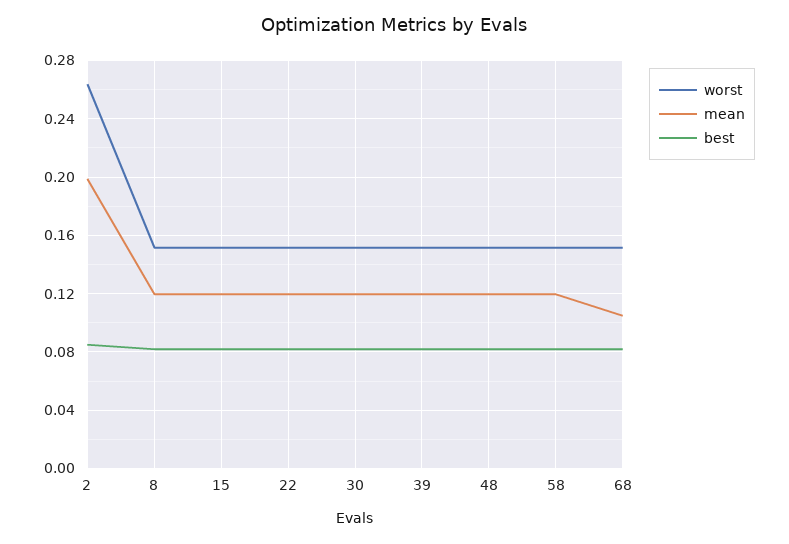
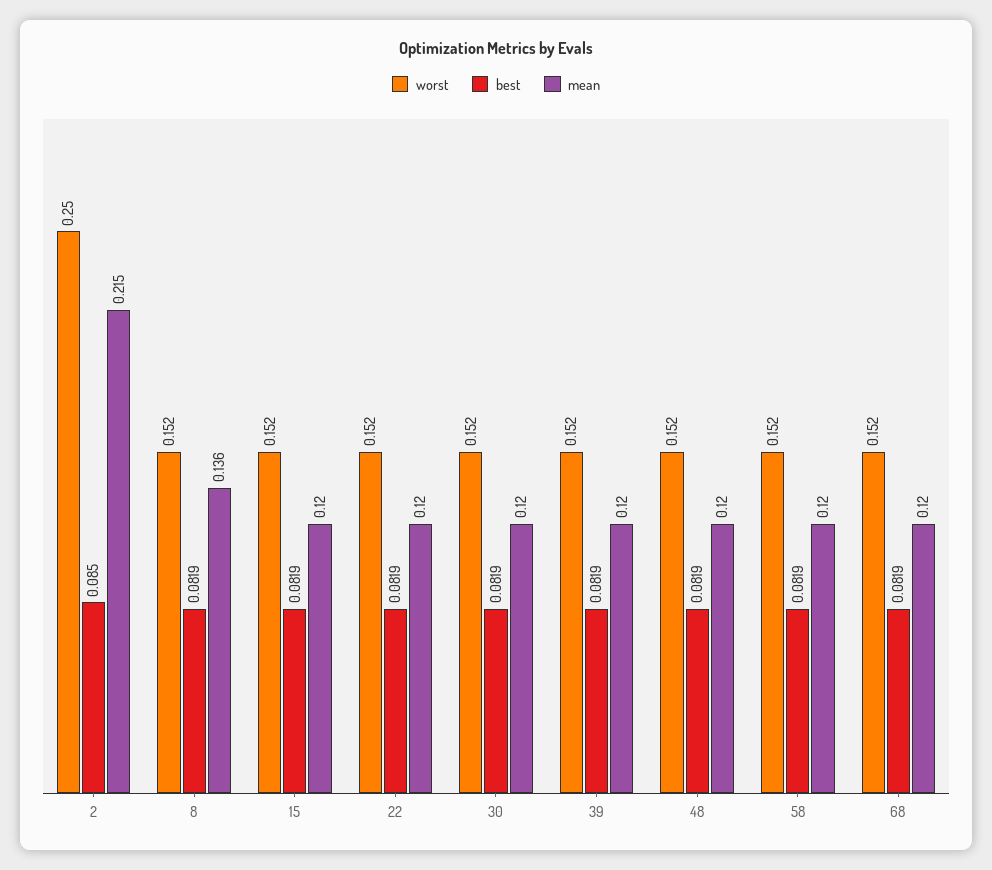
worst, 2: 0.265 -> 0.25
mean, 2: 0.2 -> 0.215
mean, 8: 0.12 -> 0.136
mean, 68: 0.105 -> 0.12

